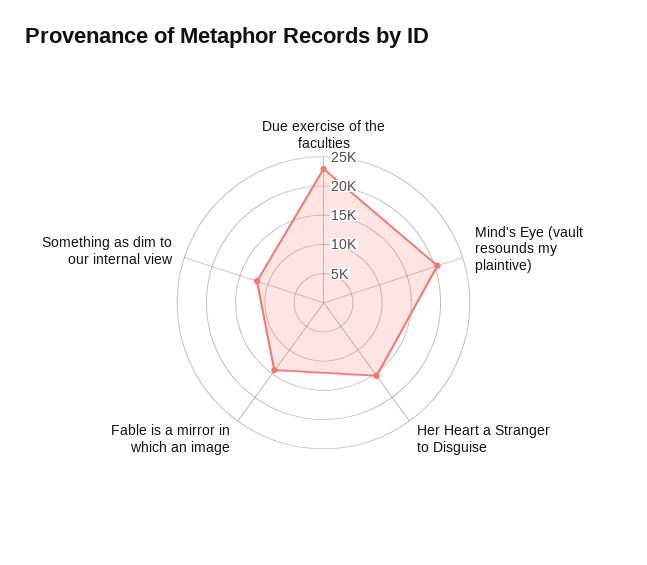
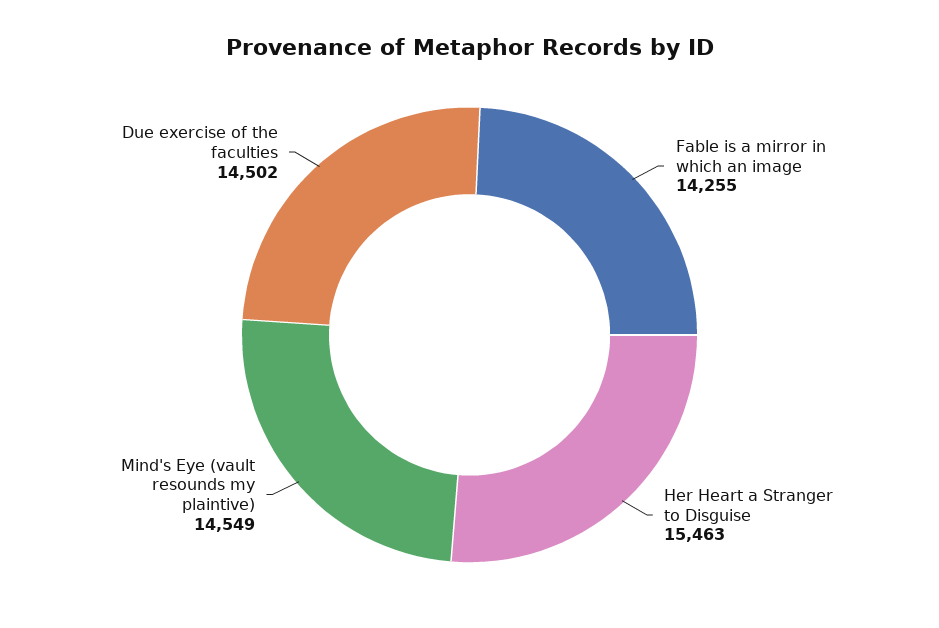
Due exercise of the faculties: 22500 -> 14502
Mind's Eye (vault resounds my plaintive): 20000 -> 14549
Something as dim to our internal view: 12500 -> none

